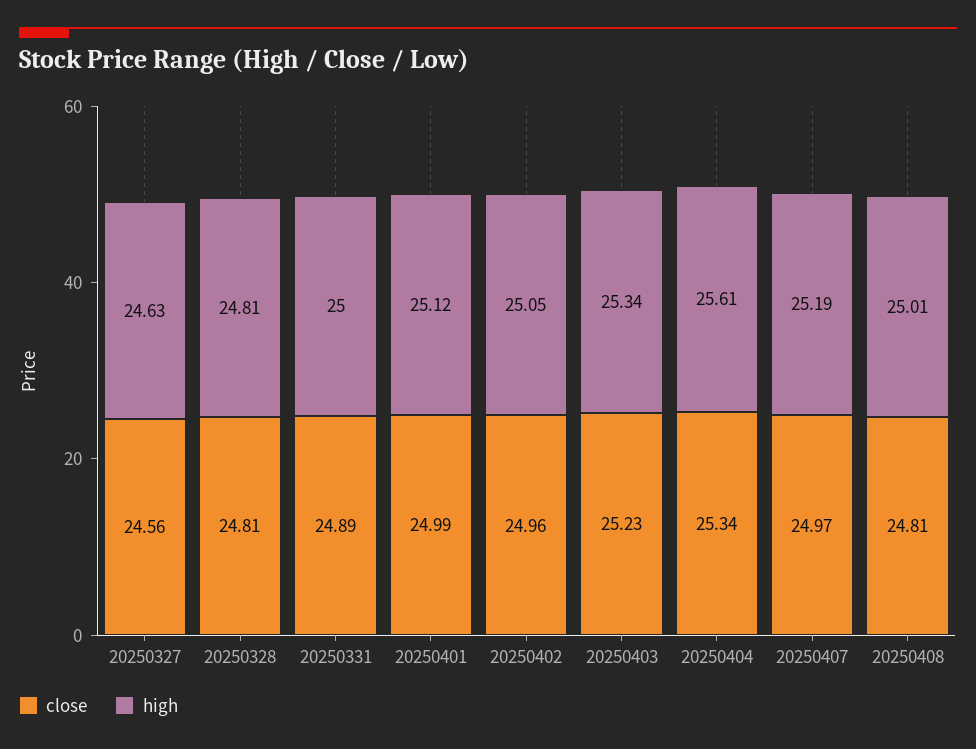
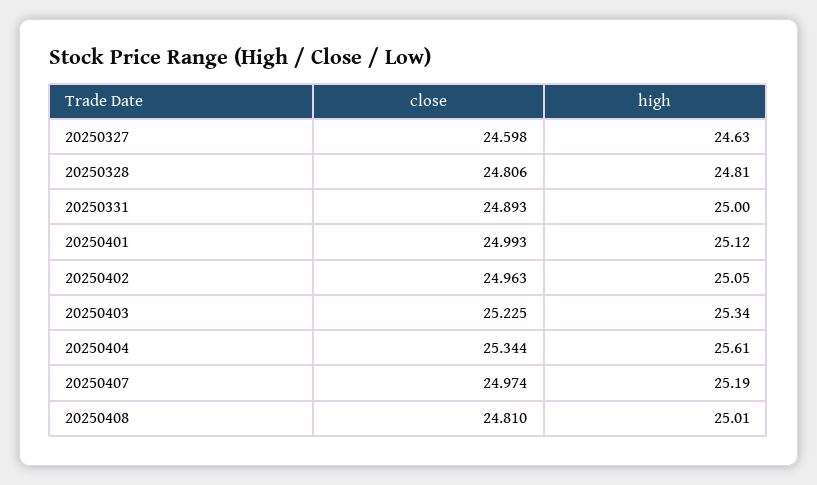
close, 20250327: 24.56 -> 24.598

